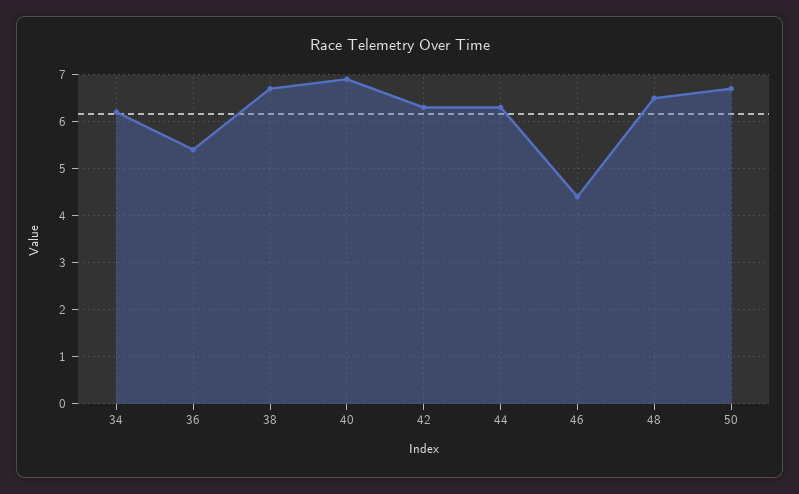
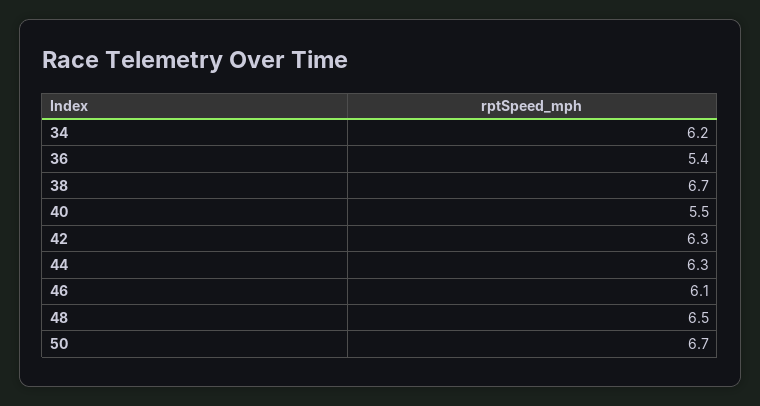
40: 7 -> 5.5
46: 4.5 -> 6.1

